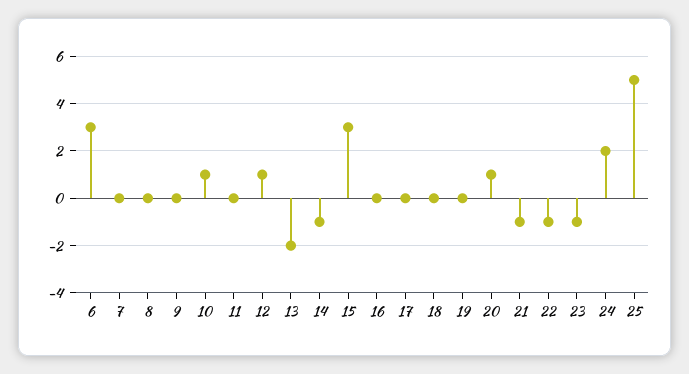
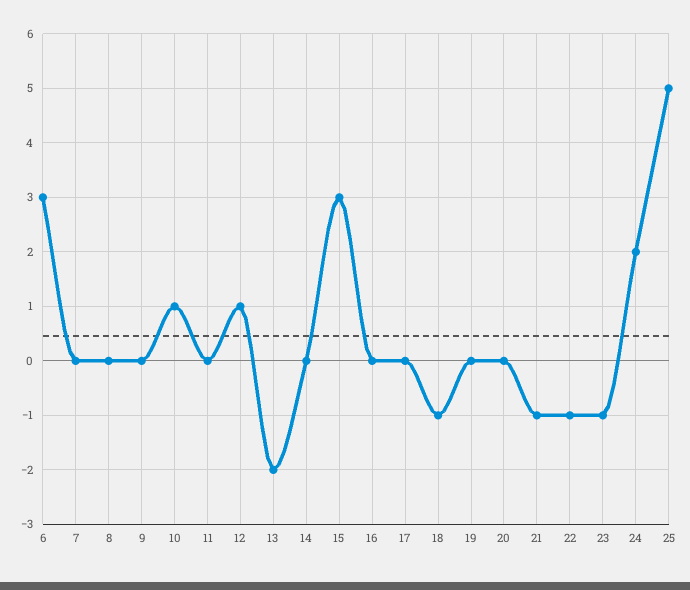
14: -1 -> 0
18: 0 -> -1
20: 1 -> 0

